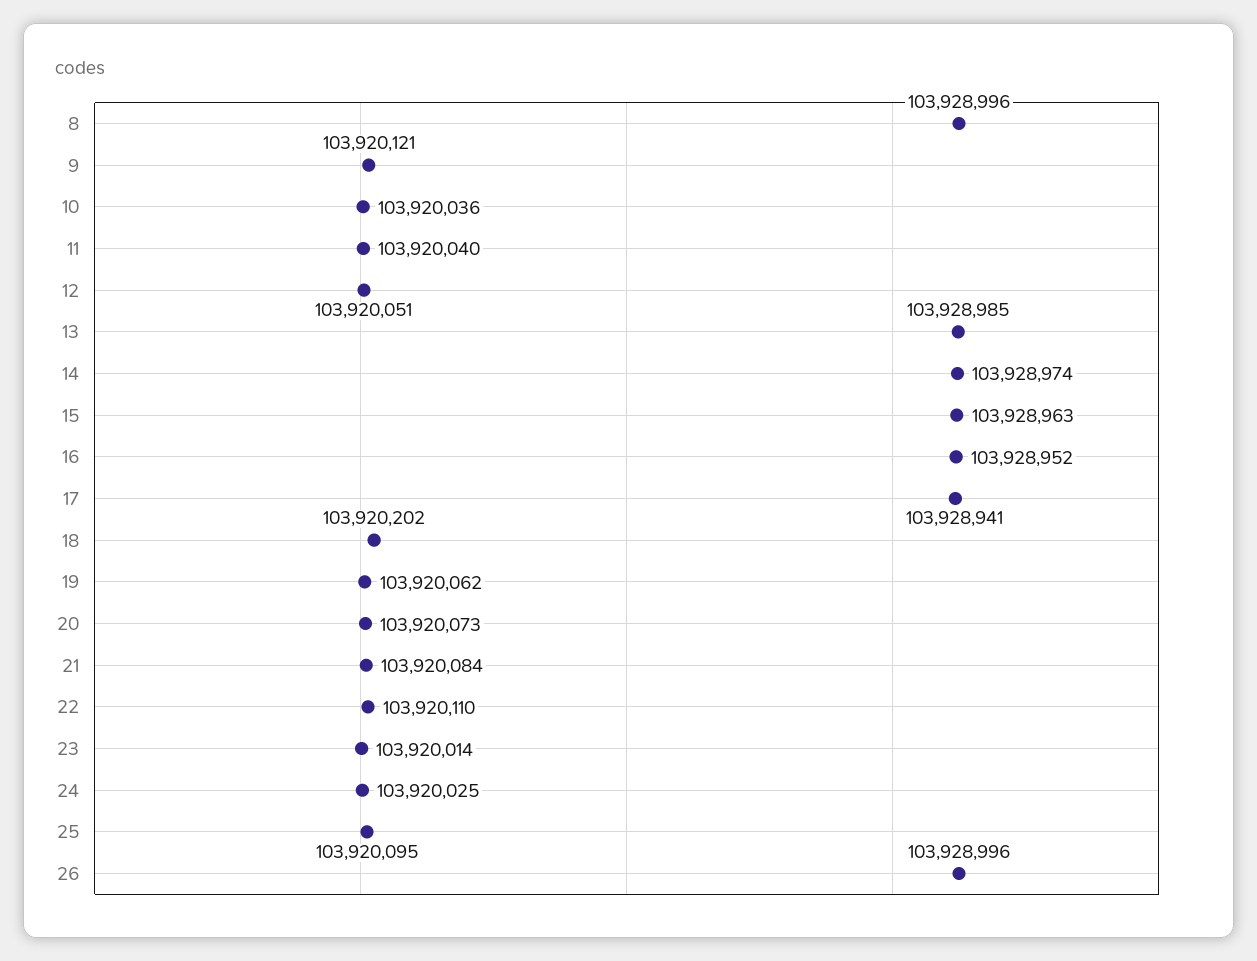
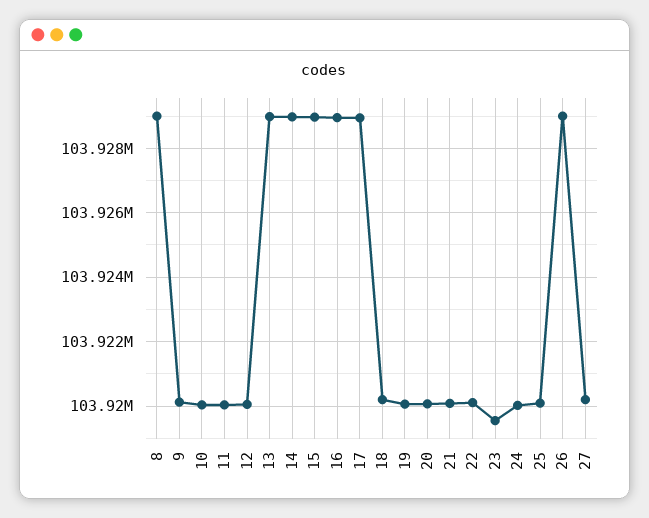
23: 103920014 -> 103919600
27: none -> 103920200

